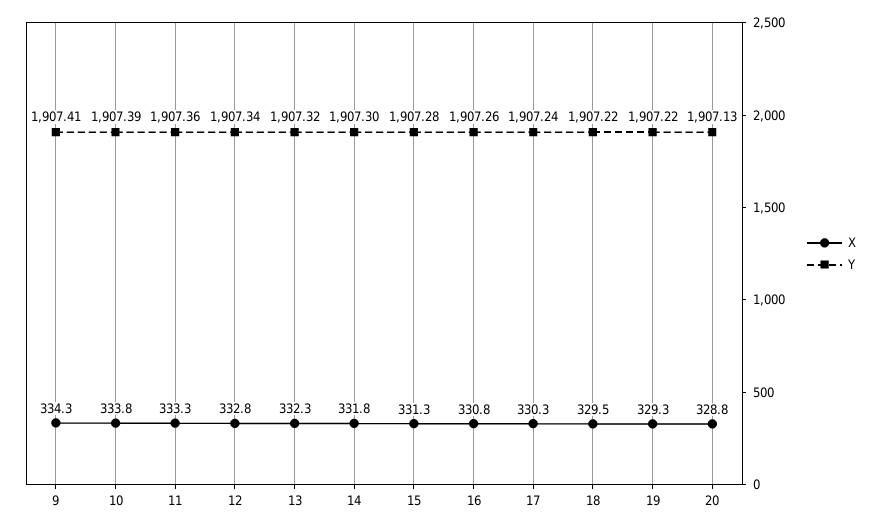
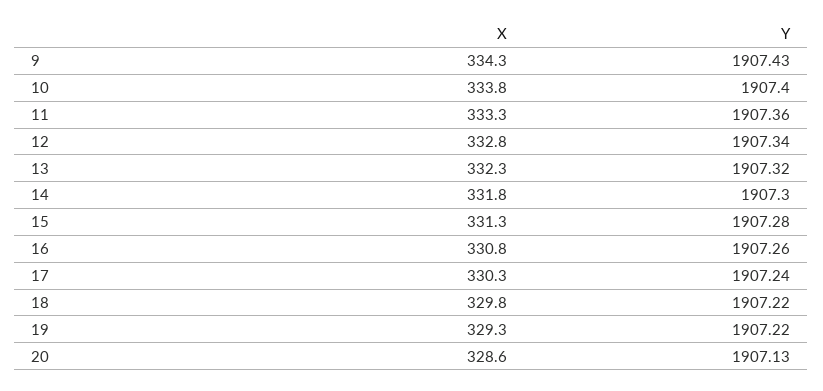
Y, 9: 1907.41 -> 1907.43
Y, 10: 1907.39 -> 1907.4
X, 18: 329.5 -> 329.8
X, 20: 328.8 -> 328.6

